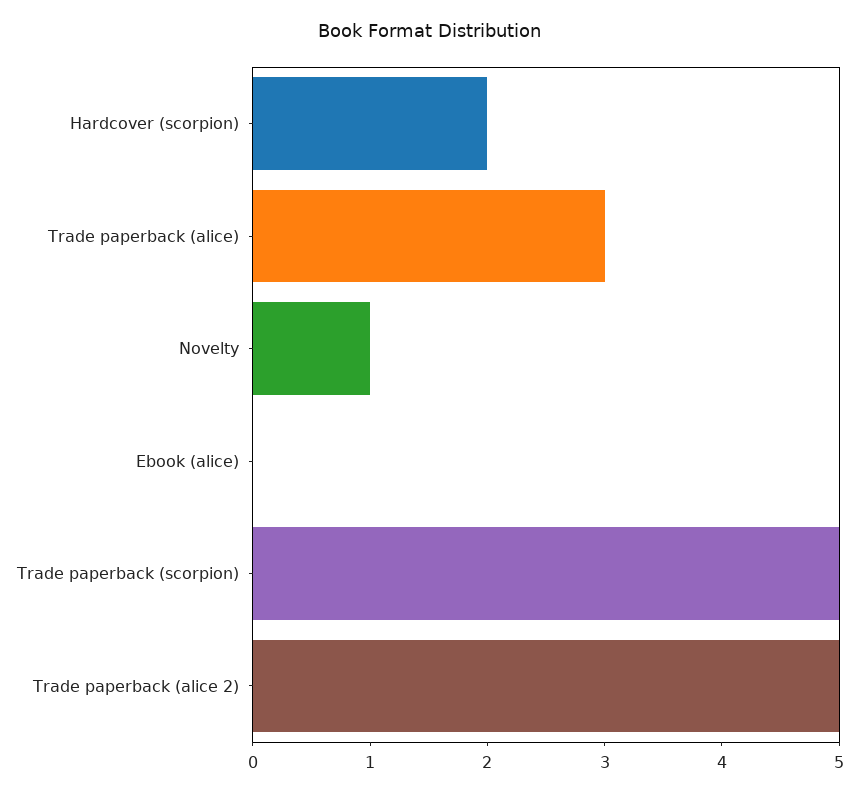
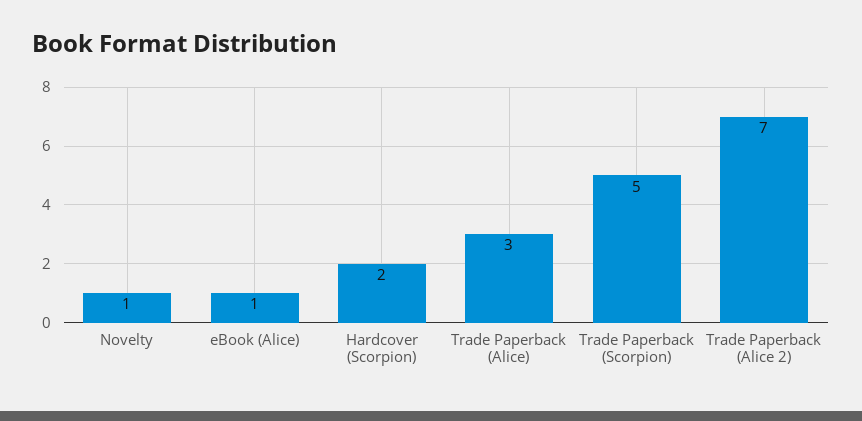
Ebook (alice): 0 -> 1
Trade paperback (alice 2): 5 -> 7

